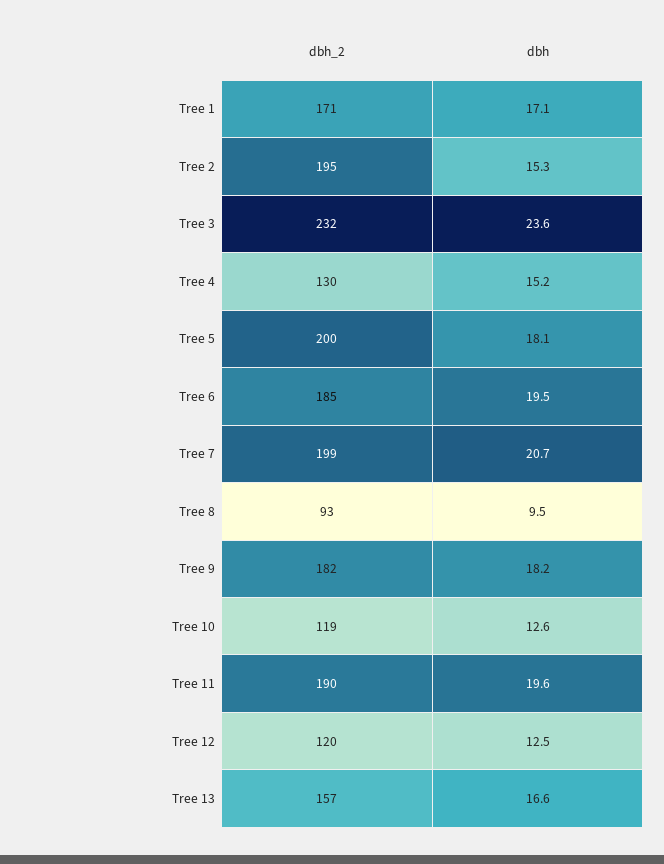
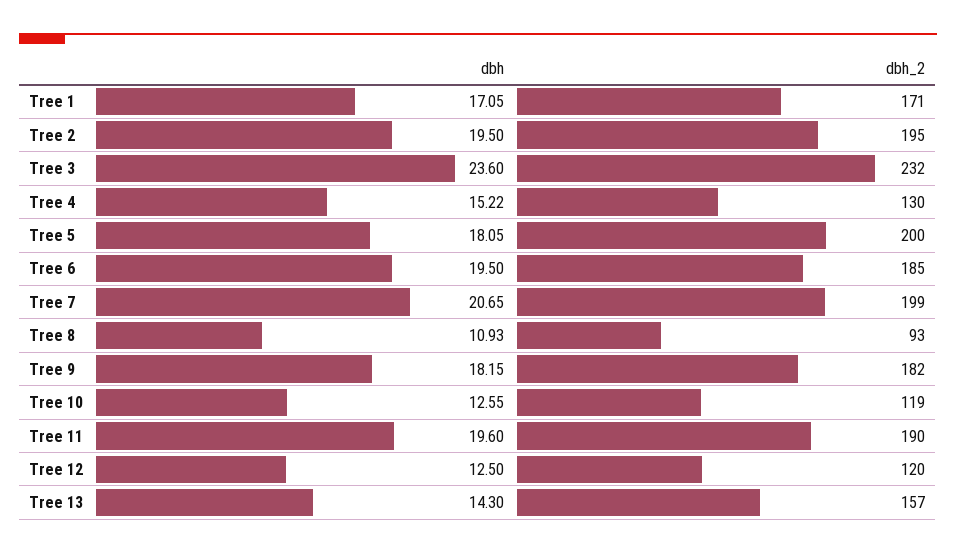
dbh, Tree 2: 15.3 -> 19.5
dbh, Tree 8: 9.5 -> 10.93
dbh, Tree 13: 16.6 -> 14.3

